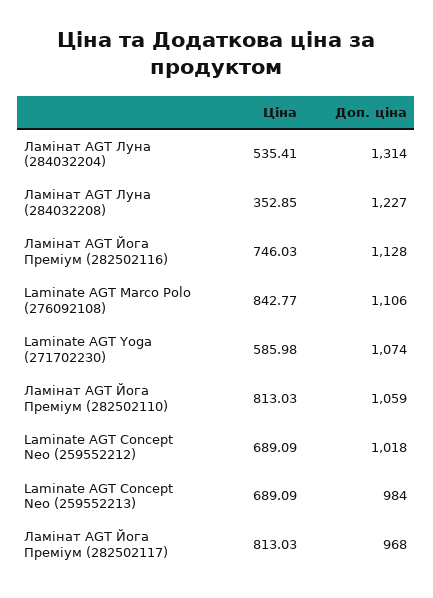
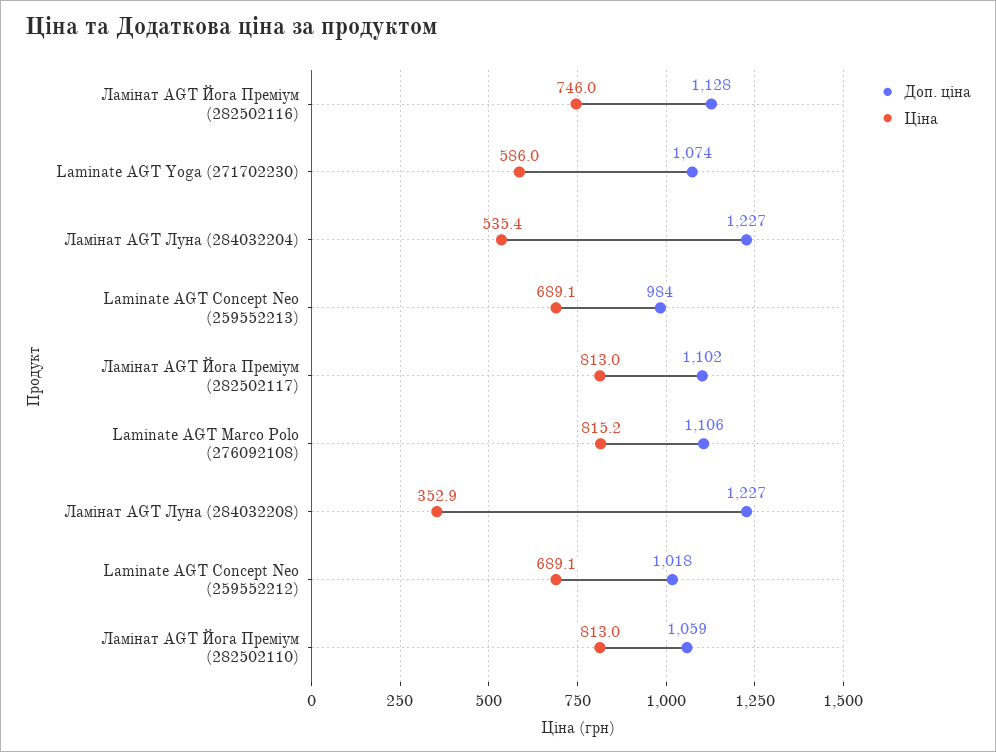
Доп. ціна, Ламінат AGT Луна (284032204): 1314 -> 1227
Ціна, Laminate AGT Marco Polo (276092108): 842.77 -> 815.2
Доп. ціна, Ламінат AGT Йога Преміум (282502117): 968 -> 1102

